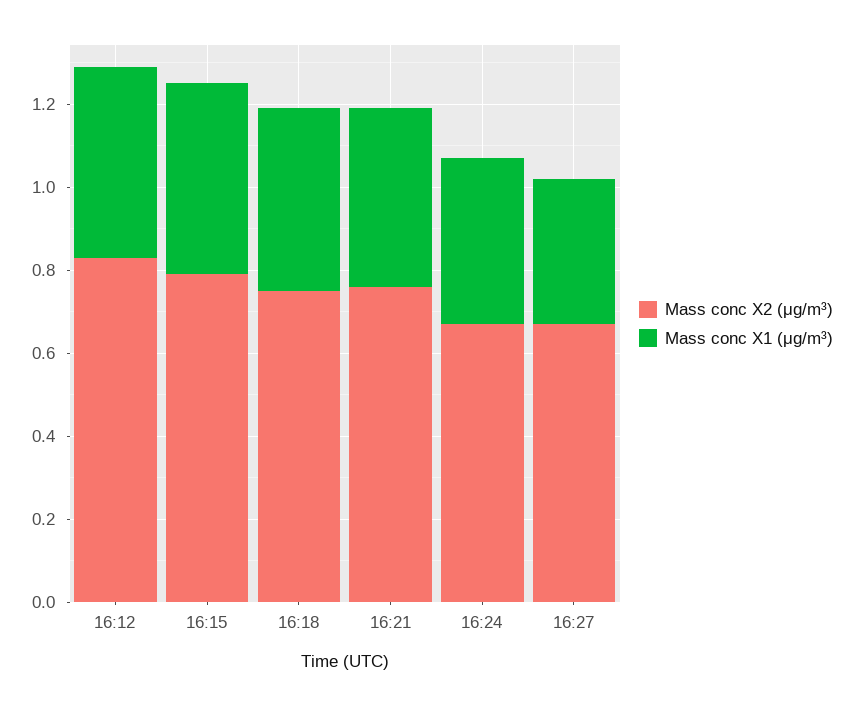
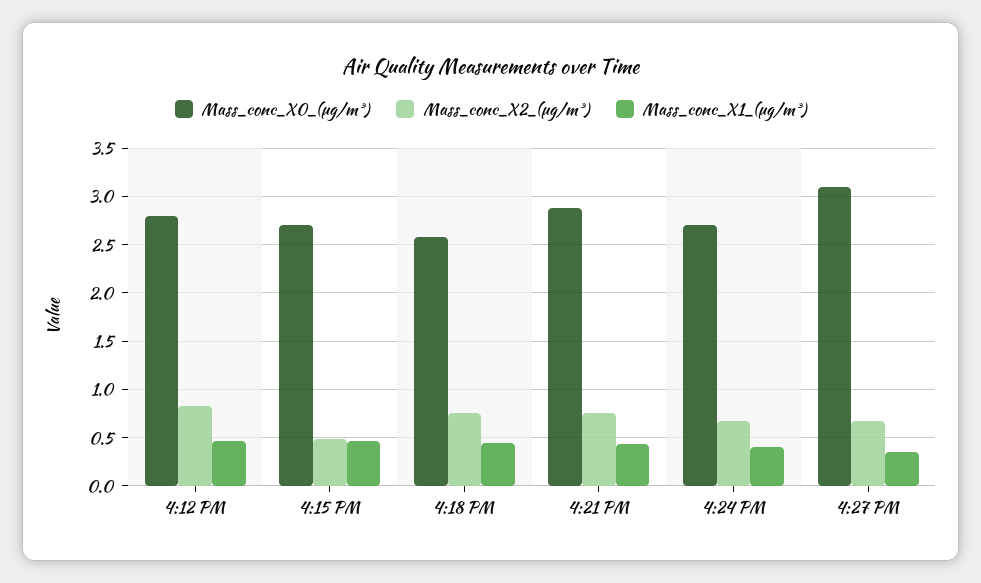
Mass conc X2 (μg/m³), 16:15: 0.8 -> 0.5
Mass_conc_X0_(μg/m³), 16:12: none -> 2.8
Mass_conc_X0_(μg/m³), 16:15: none -> 2.7
Mass_conc_X0_(μg/m³), 16:18: none -> 2.6
Mass_conc_X0_(μg/m³), 16:21: none -> 2.9
Mass_conc_X0_(μg/m³), 16:24: none -> 2.7
Mass_conc_X0_(μg/m³), 16:27: none -> 3.1

